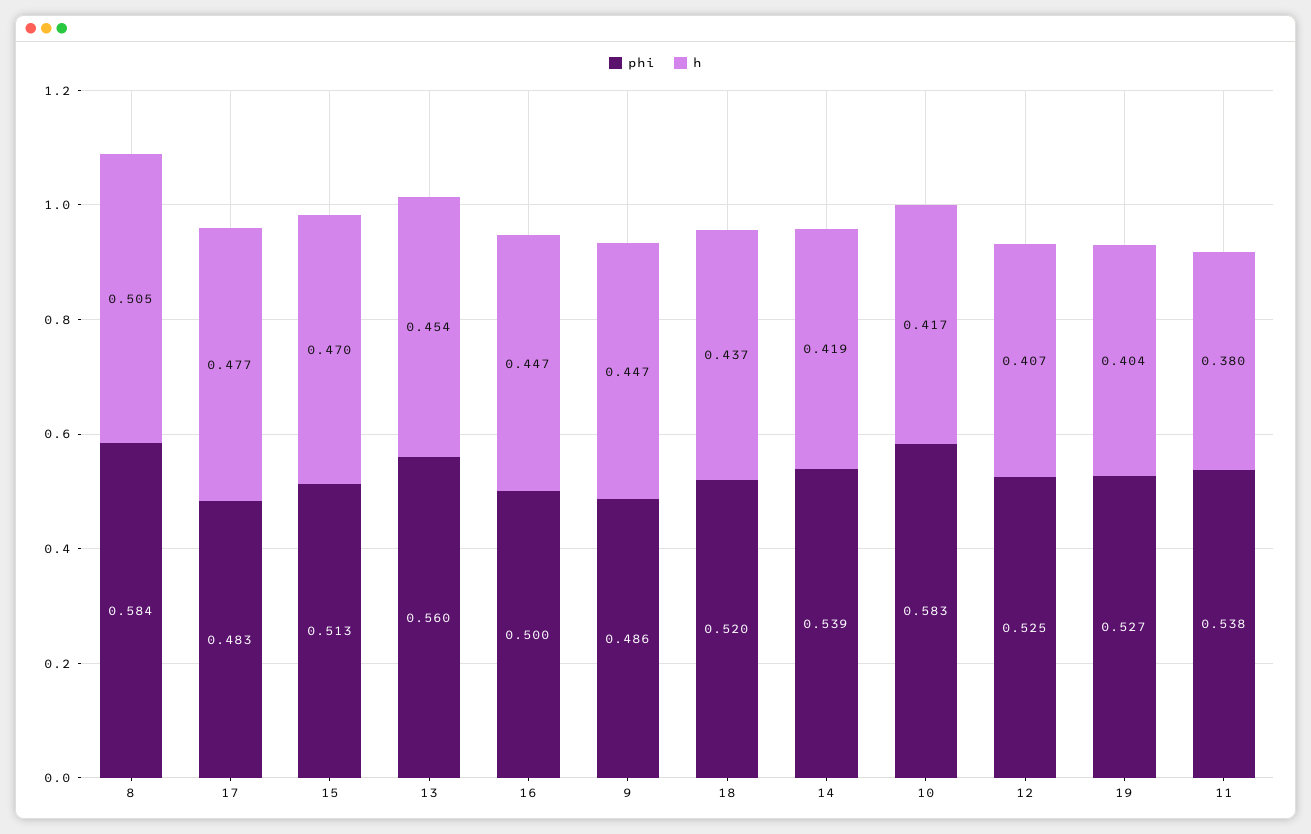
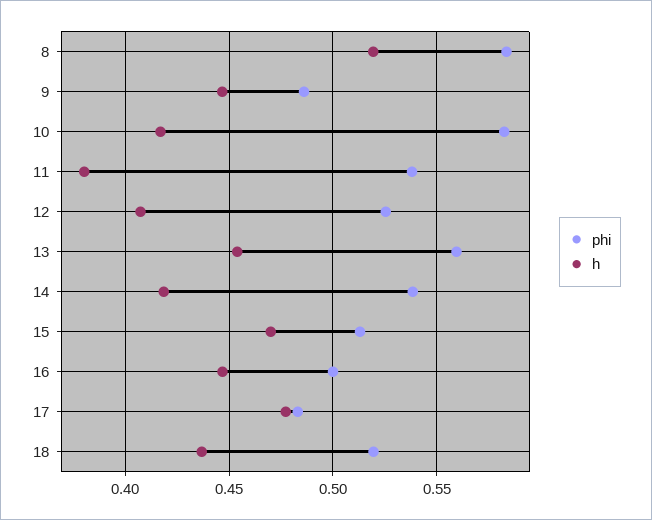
h, 8: 0.505 -> 0.52
phi, 19: 0.527 -> none
h, 19: 0.404 -> none

